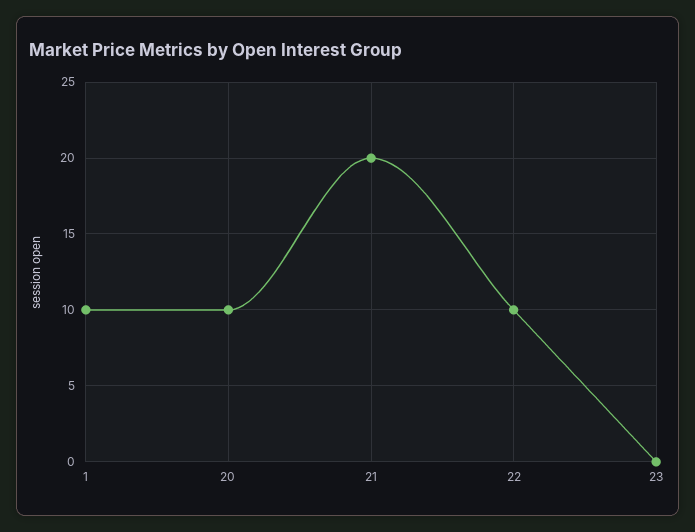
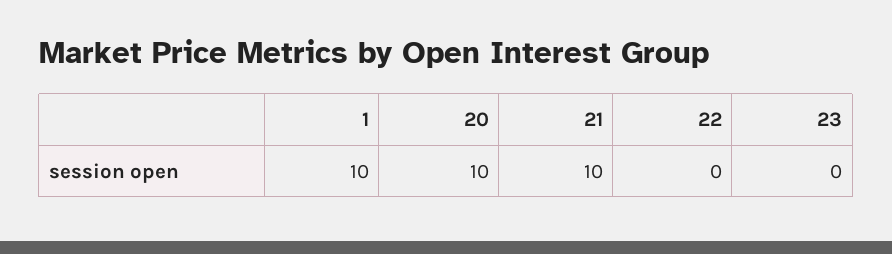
21: 20 -> 10
22: 10 -> 0

